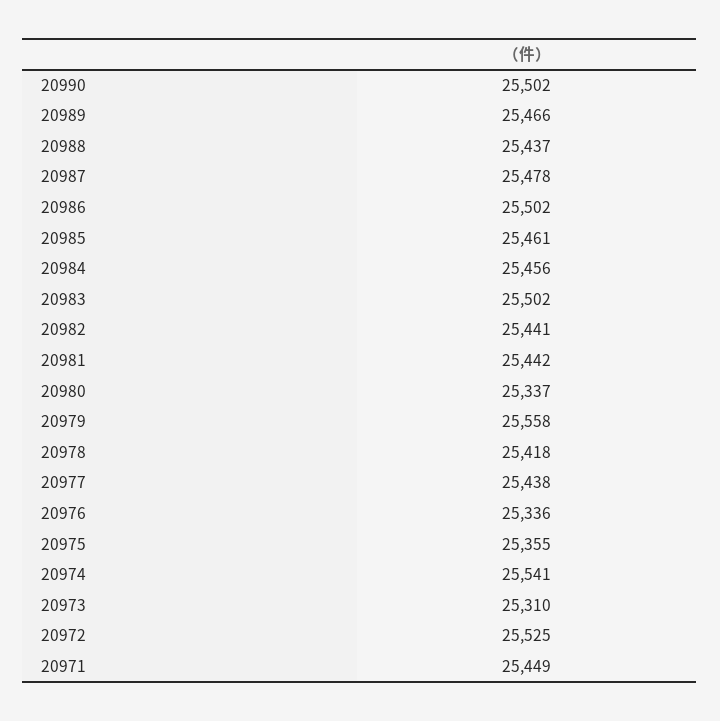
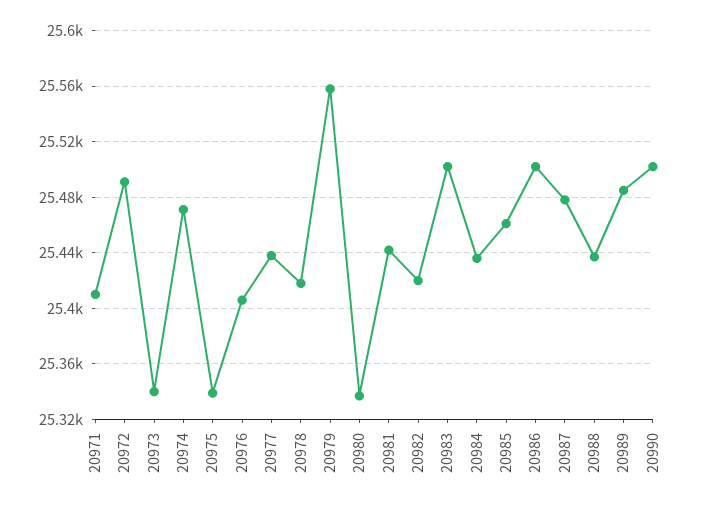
20989: 25466 -> 25485
20984: 25456 -> 25435
20982: 25441 -> 25420
20976: 25336 -> 25405
20975: 25355 -> 25340
20974: 25541 -> 25470
20973: 25310 -> 25340
20972: 25525 -> 25490
20971: 25449 -> 25410

